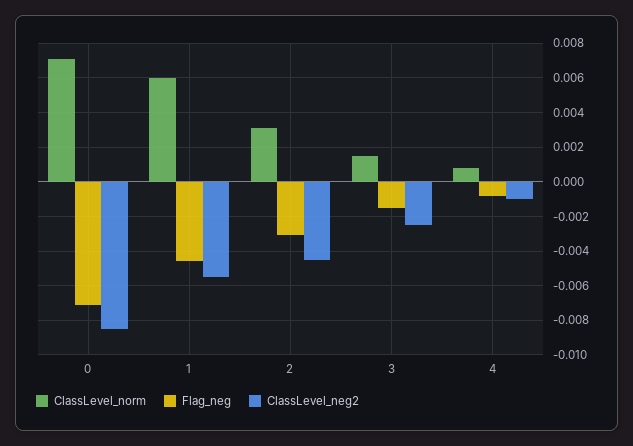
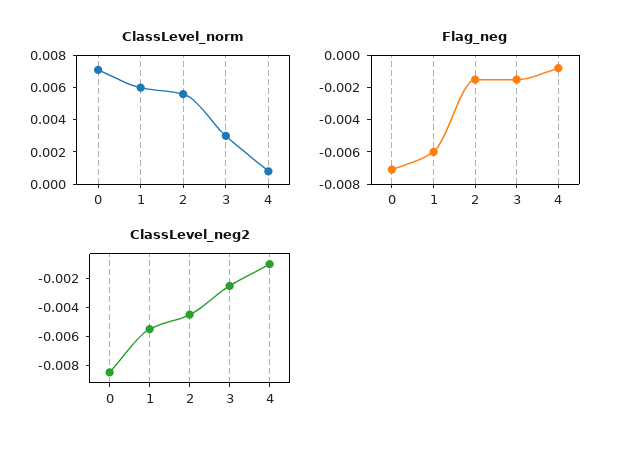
Flag_neg, 1: -0.0045 -> -0.006
ClassLevel_norm, 2: 0.003 -> 0.0055
Flag_neg, 2: -0.003 -> -0.0015
ClassLevel_norm, 3: 0.0015 -> 0.003

